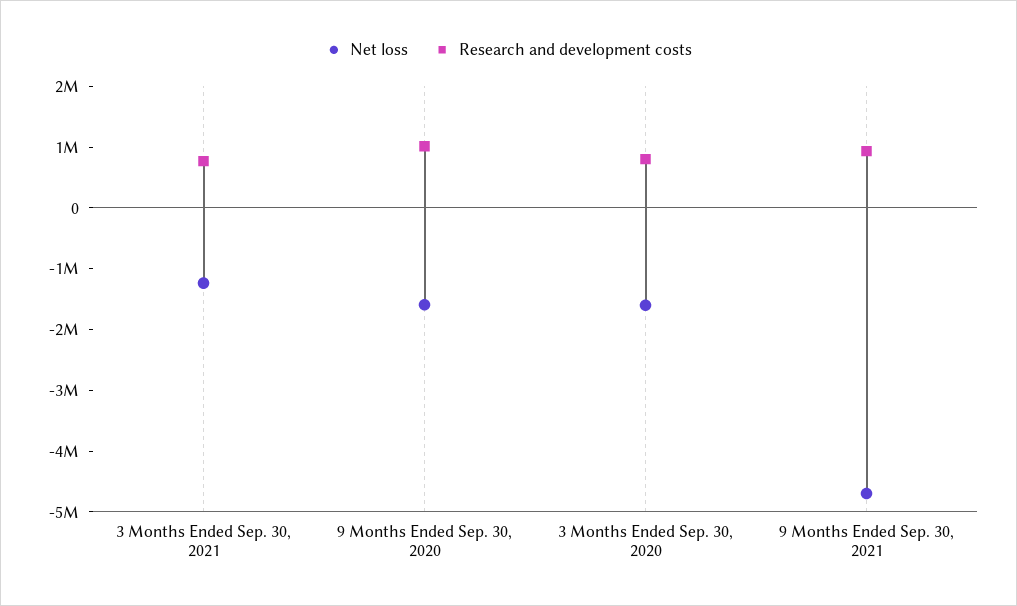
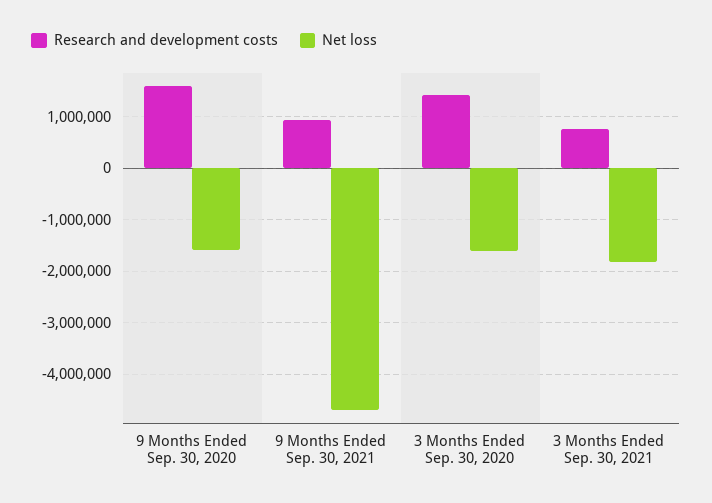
Net loss, 3 Months Ended Sep. 30, 2021: -1200000 -> -1800000
Research and development costs, 9 Months Ended Sep. 30, 2020: 1000000 -> 1600000
Research and development costs, 3 Months Ended Sep. 30, 2020: 800000 -> 1400000

